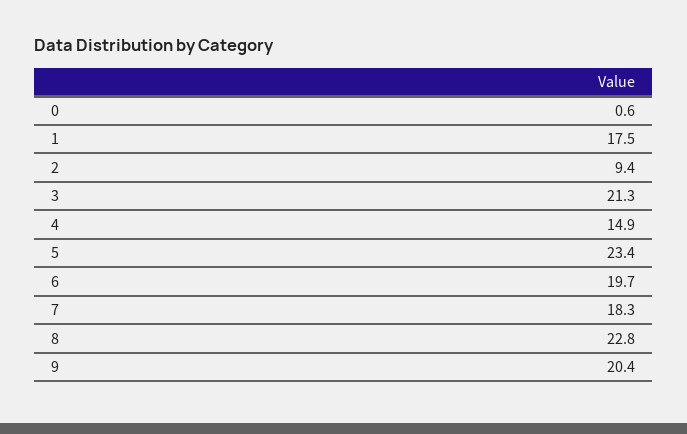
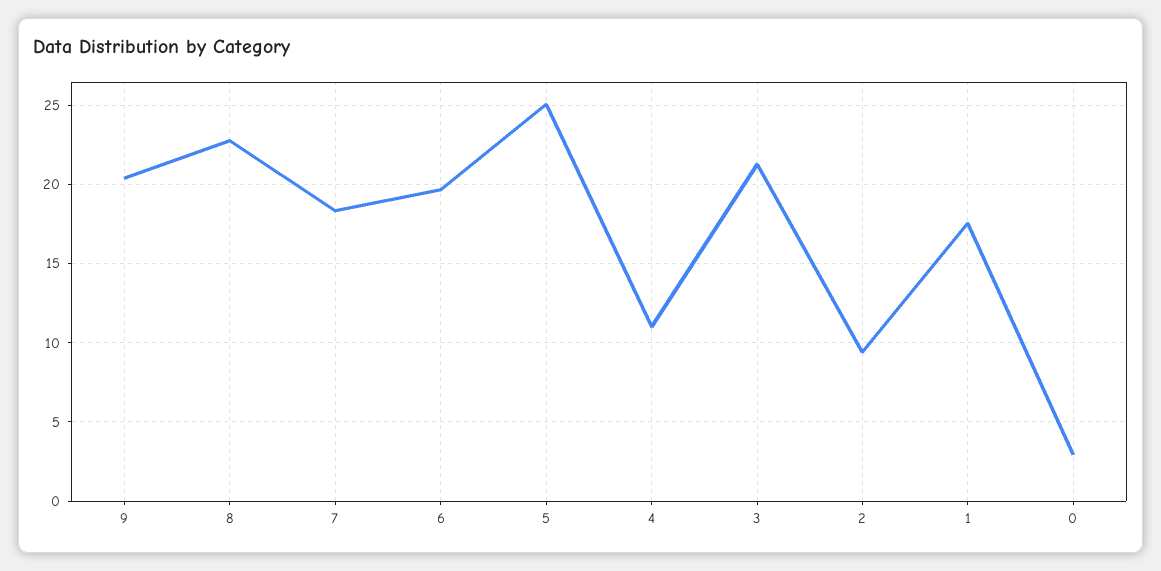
0: 0.6 -> 3
4: 14.9 -> 11
5: 23.4 -> 25

